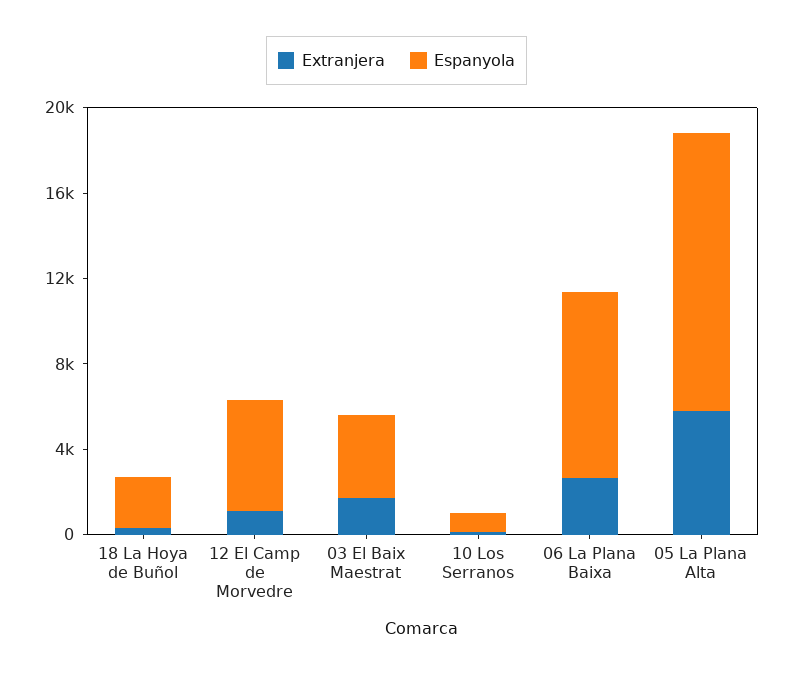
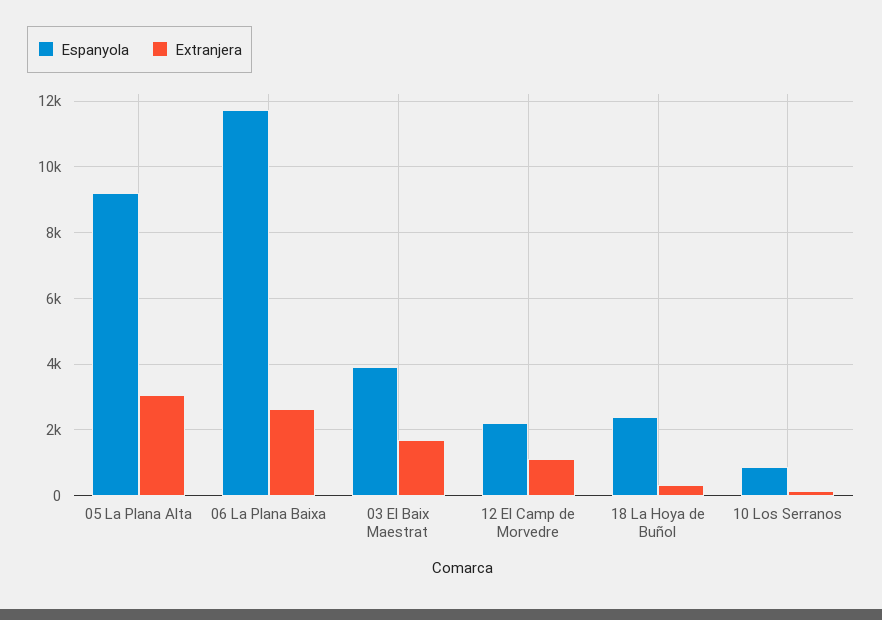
Espanyola, 12 El Camp de Morvedre: 5000 -> 2200
Espanyola, 06 La Plana Baixa: 9000 -> 11800
Extranjera, 05 La Plana Alta: 6000 -> 3000
Espanyola, 05 La Plana Alta: 13000 -> 9200

